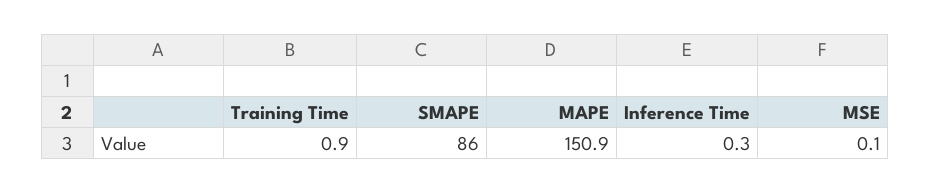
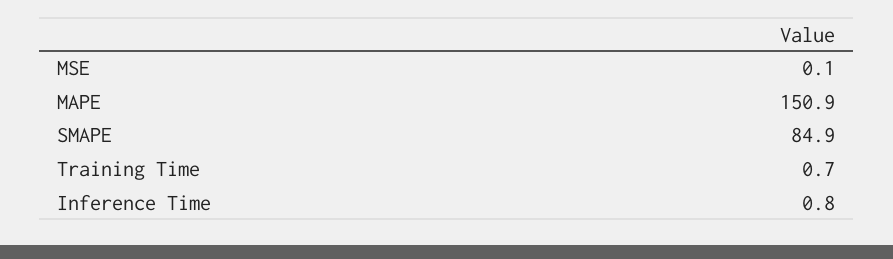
Training Time: 0.9 -> 0.7
SMAPE: 86 -> 84.9
Inference Time: 0.3 -> 0.8

